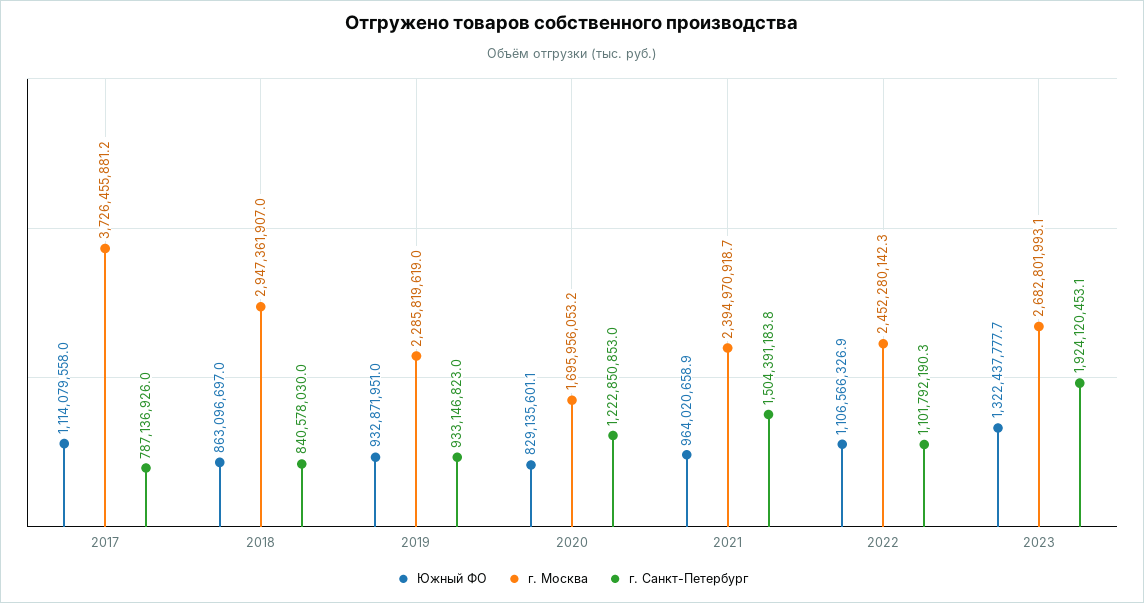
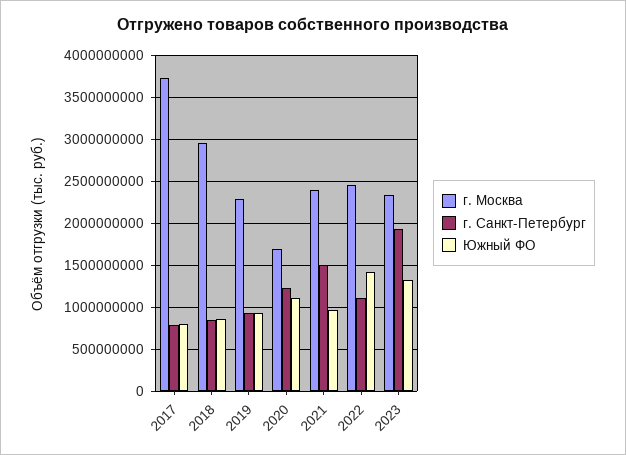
Южный ФО, 2017: 1114079558 -> 800000000
Южный ФО, 2020: 829135601.1 -> 1100000000
Южный ФО, 2022: 1106566326.9 -> 1400000000
г. Москва, 2023: 2682801993.1 -> 2300000000

